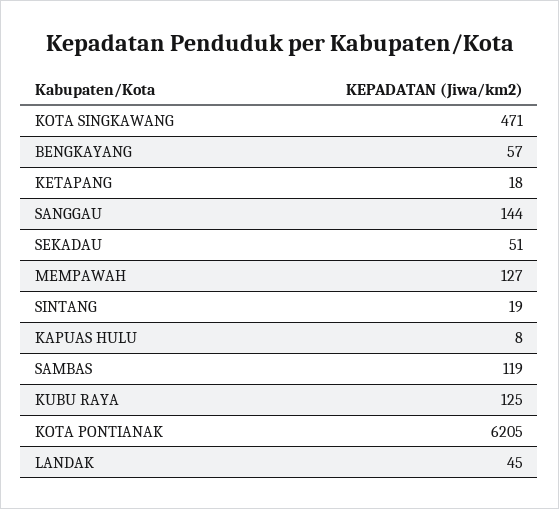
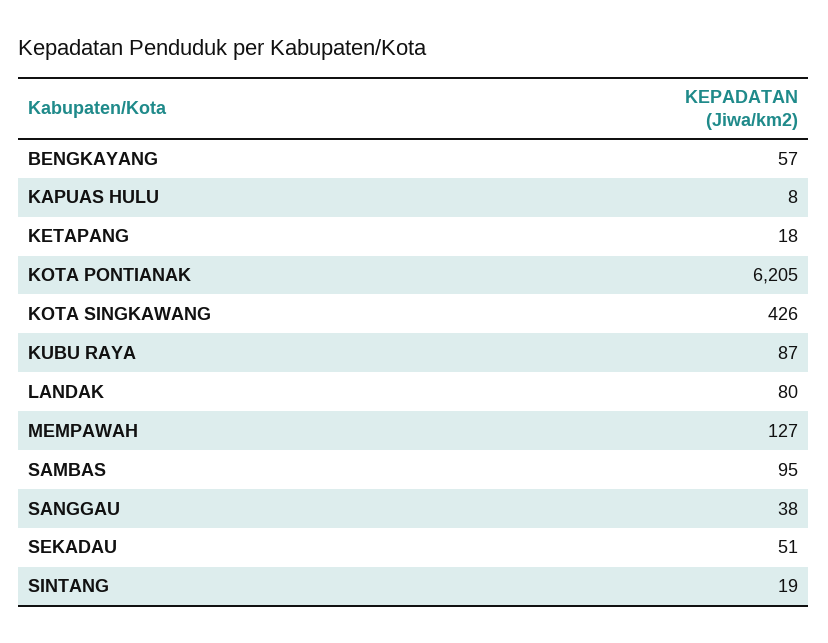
KOTA SINGKAWANG: 471 -> 426
SANGGAU: 144 -> 38
SAMBAS: 119 -> 95
KUBU RAYA: 125 -> 87
LANDAK: 45 -> 80

